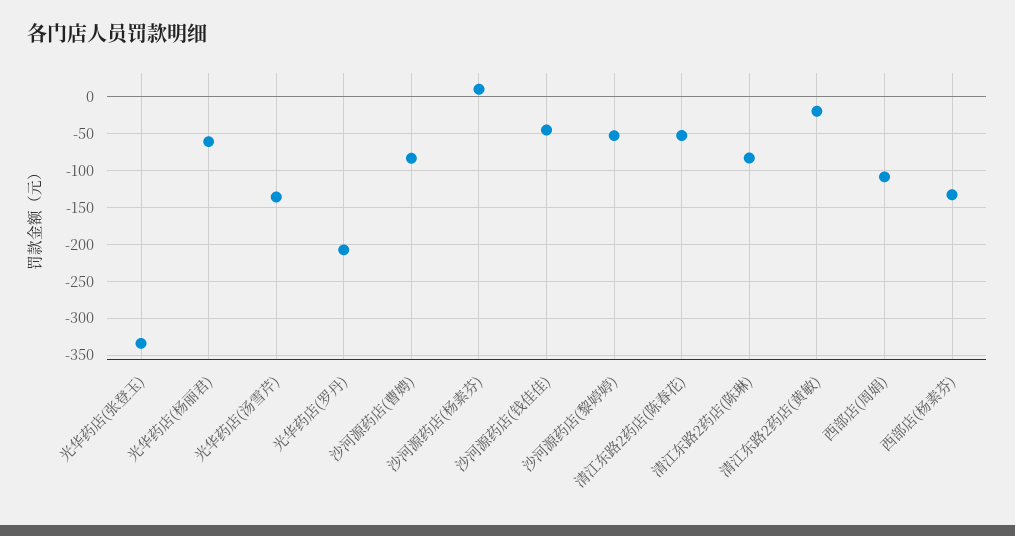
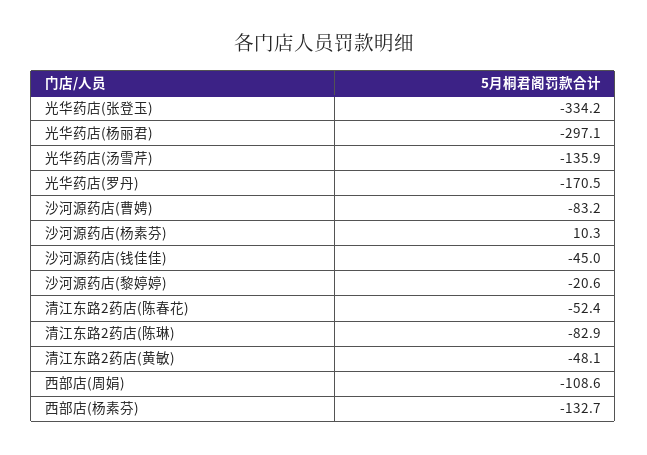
光华药店(杨丽君): -60 -> -297.1
光华药店(罗丹): -210 -> -170.5
沙河源药店(黎婷婷): -50 -> -20.6
清江东路2药店(黄敏): -20 -> -48.1

